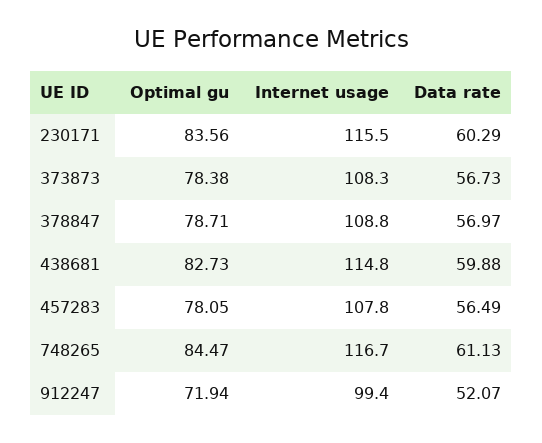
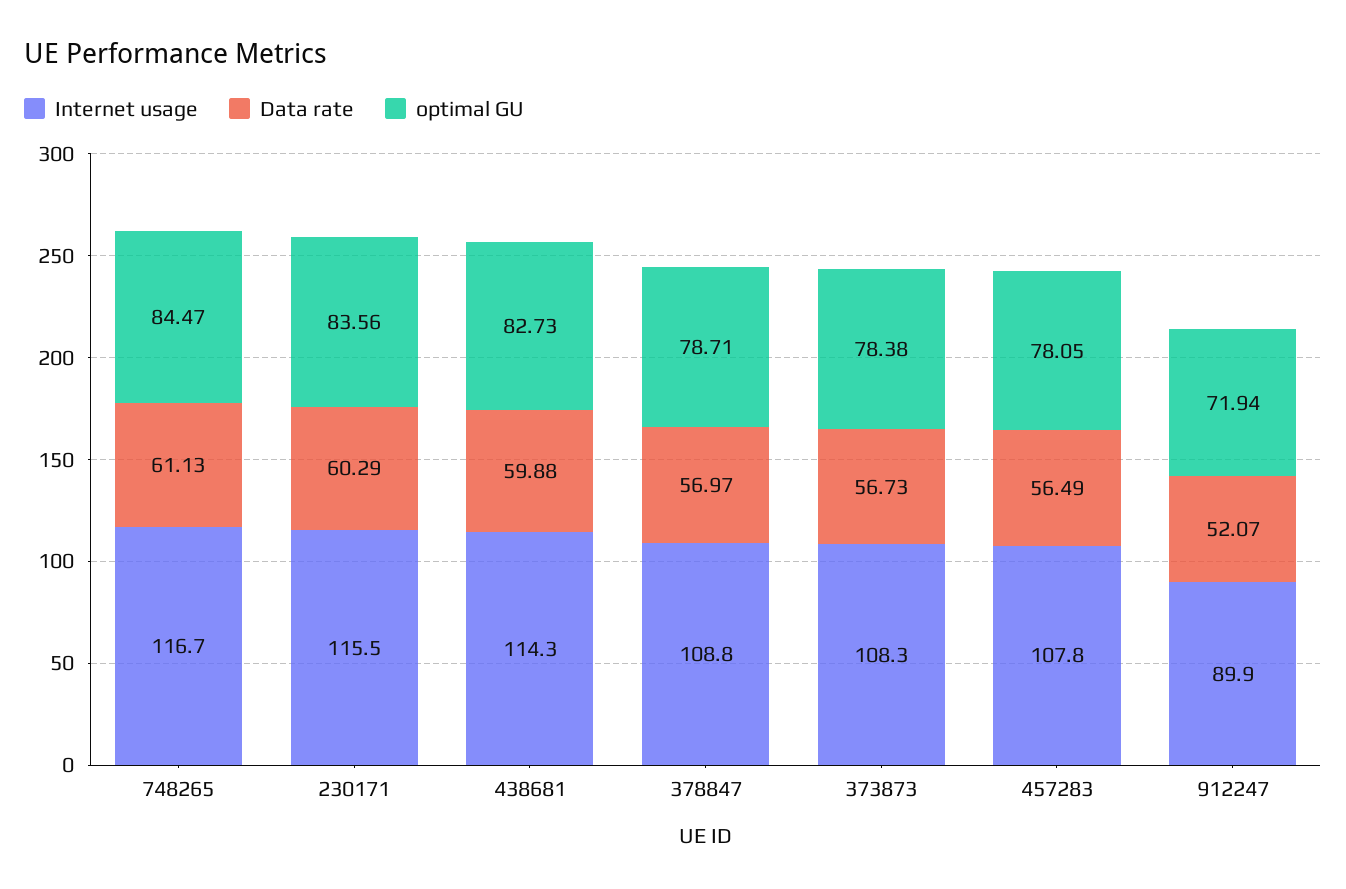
Internet usage, 438681: 114.8 -> 114.3
Internet usage, 912247: 99.4 -> 89.9

